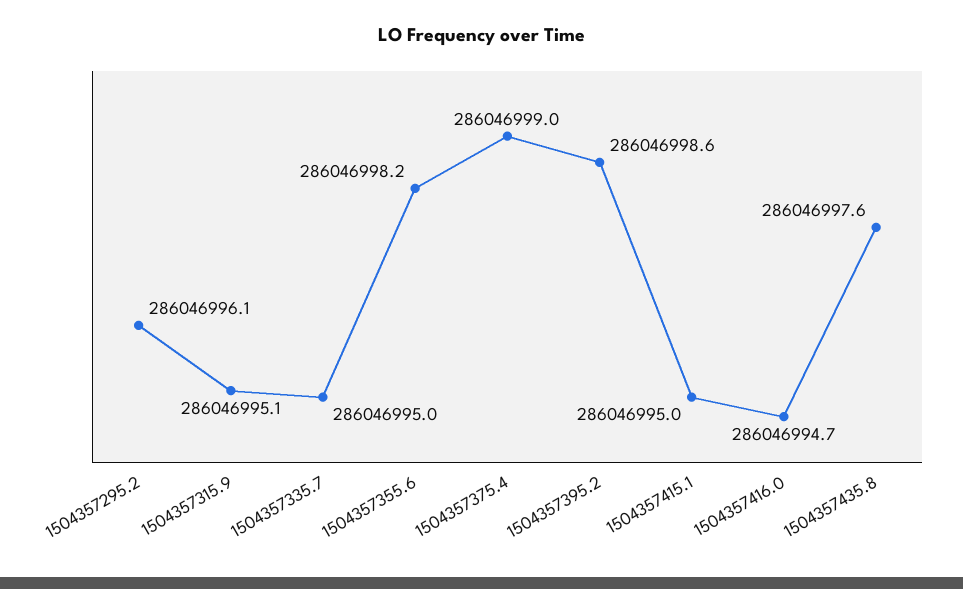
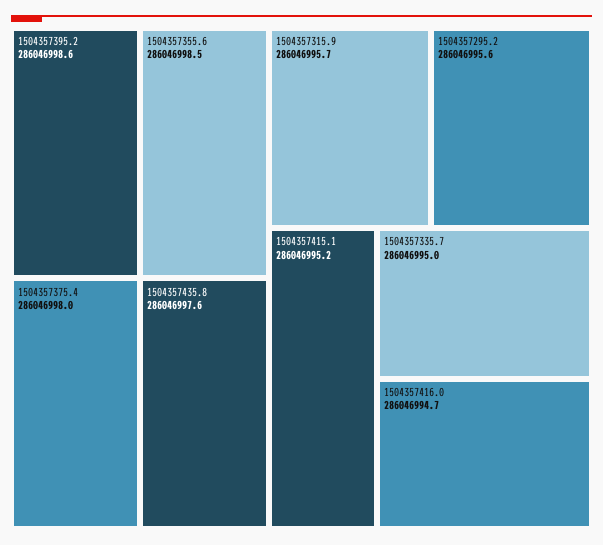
1504357295.2: 286046996.1 -> 286046995.6
1504357315.9: 286046995.1 -> 286046995.7
1504357355.6: 286046998.2 -> 286046998.5
1504357375.4: 286046999 -> 286046998
1504357415.1: 286046995 -> 286046995.2

